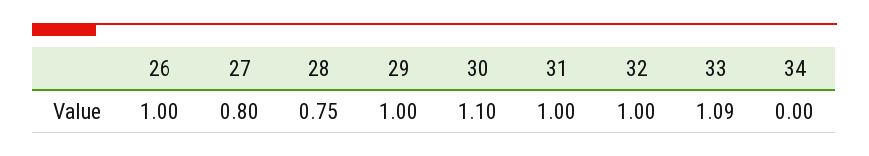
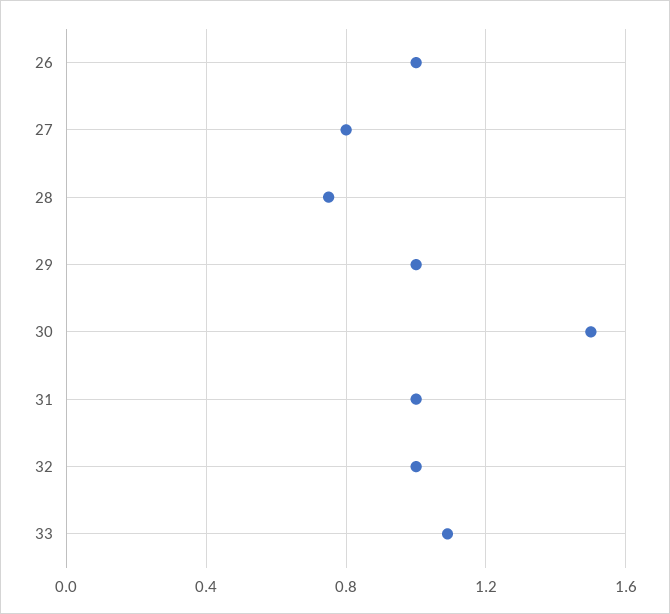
30: 1.1 -> 1.5
34: 0 -> none

